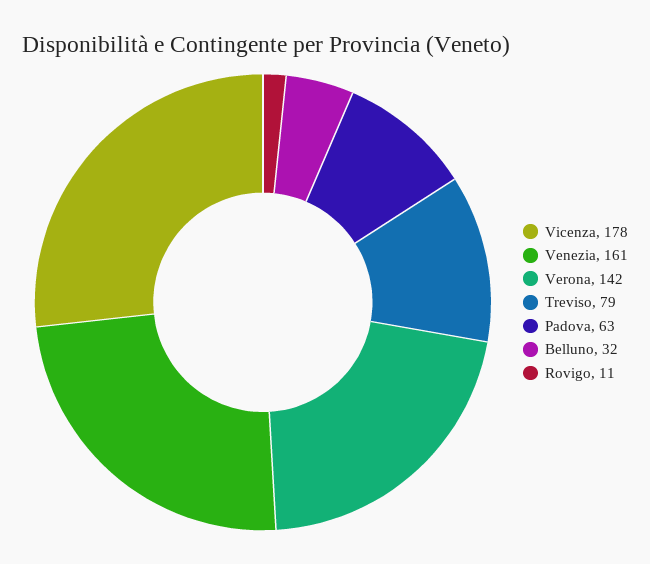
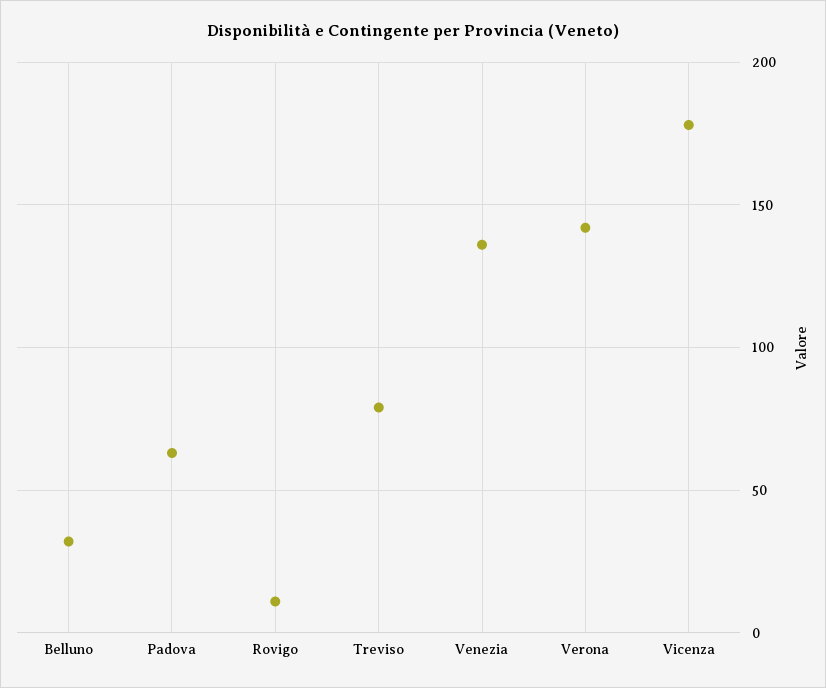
Venezia: 161 -> 135

